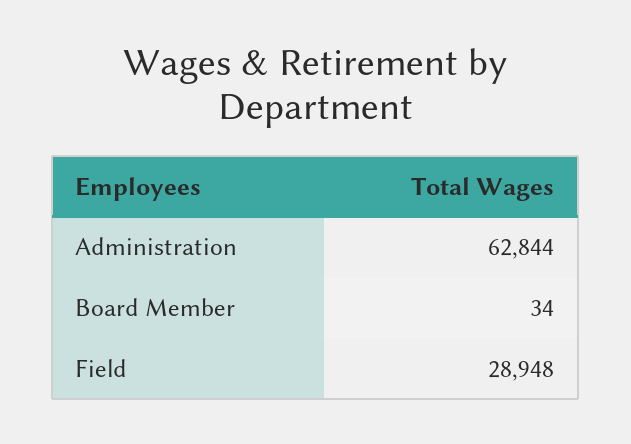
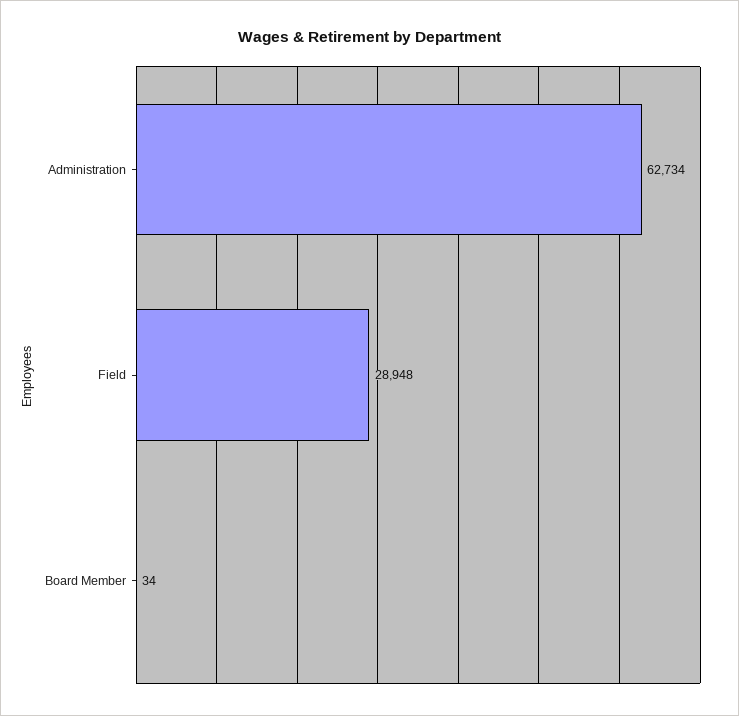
Administration: 62844 -> 62734

